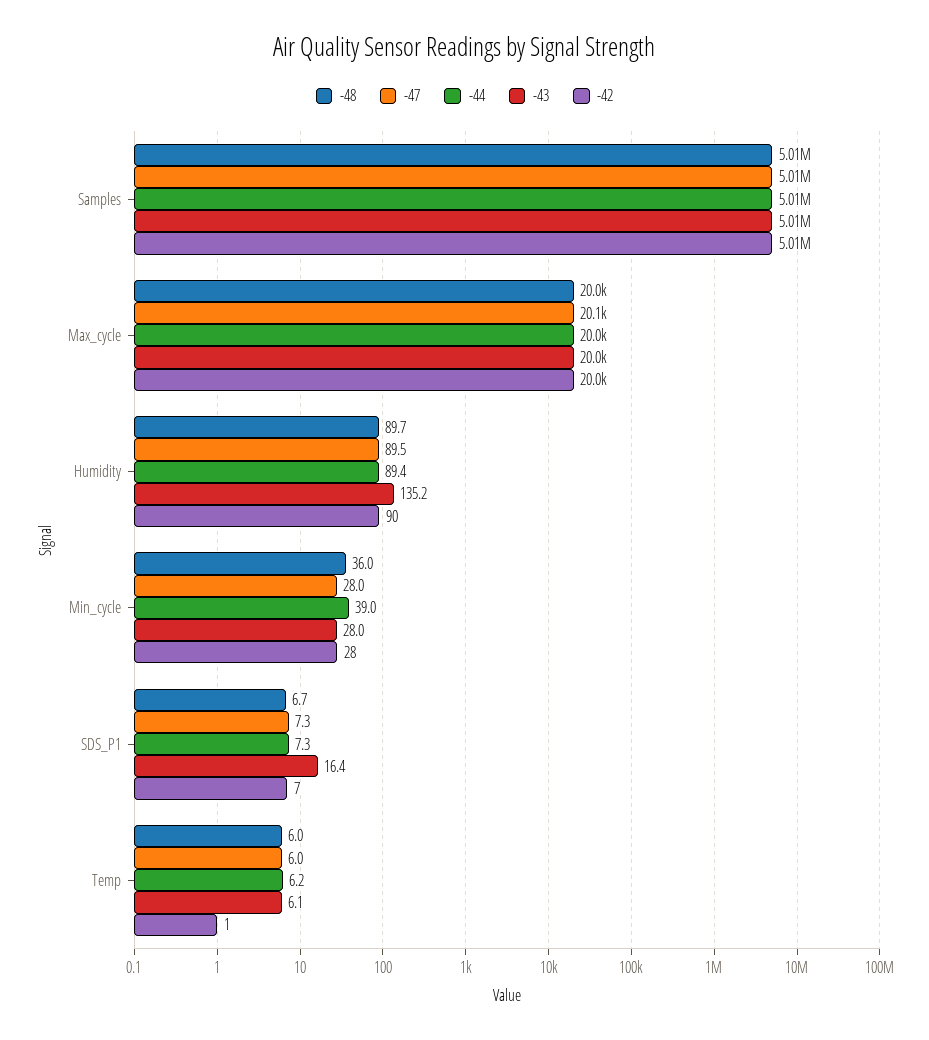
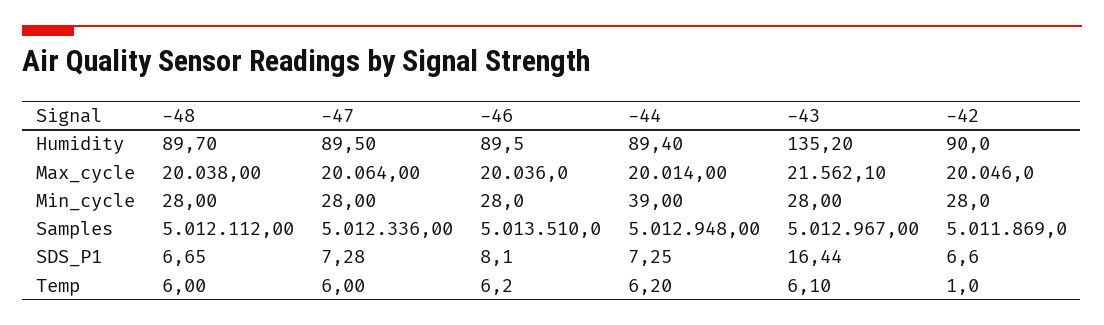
-43, Max_cycle: 20000 -> 21562.1
-48, Min_cycle: 36 -> 28
-46, Humidity: none -> 89.5
-46, Max_cycle: none -> 20036
-46, Min_cycle: none -> 28
-46, Samples: none -> 5013510
-46, SDS_P1: none -> 8.1
-46, Temp: none -> 6.2

